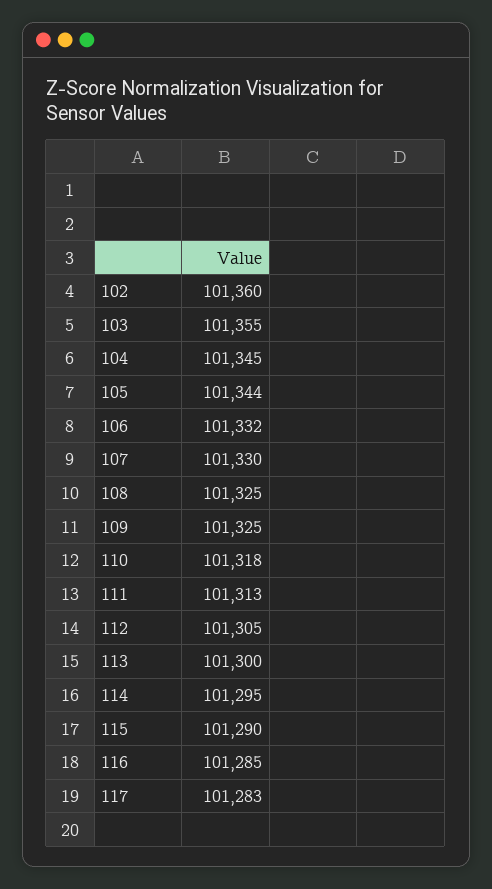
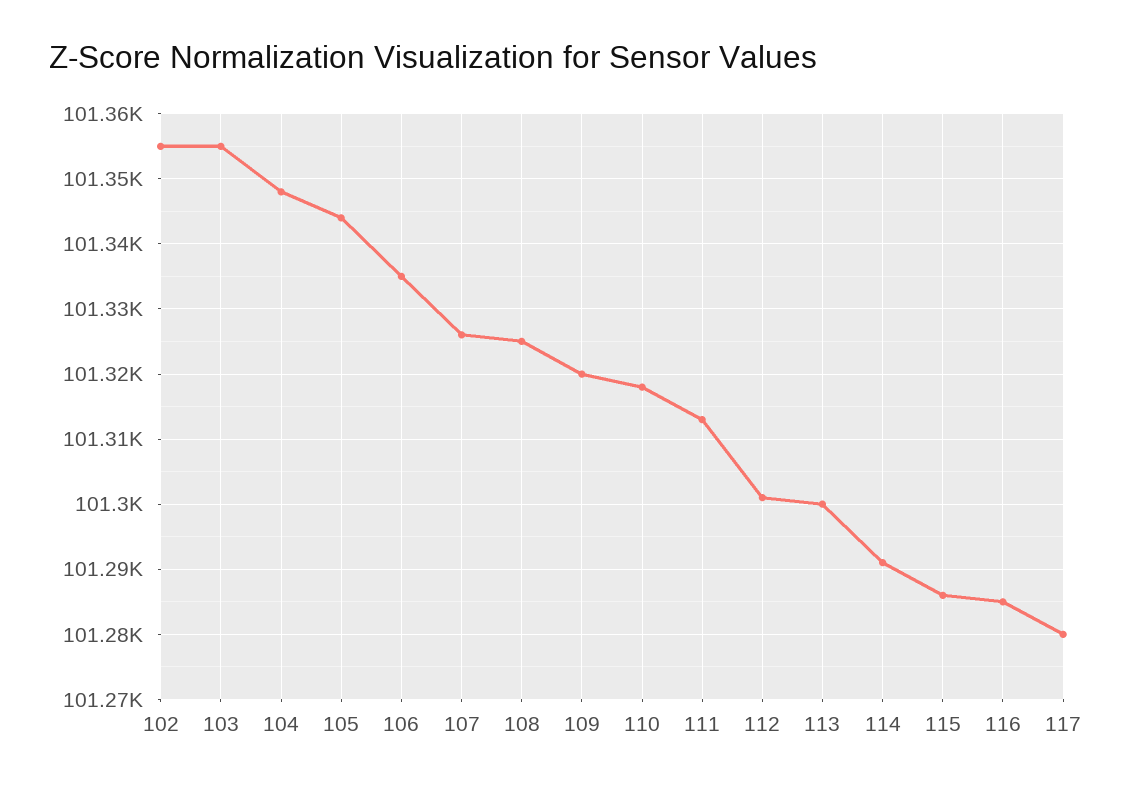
102: 101360 -> 101355
104: 101345 -> 101348
106: 101332 -> 101335
107: 101330 -> 101326
109: 101325 -> 101320
112: 101305 -> 101301
114: 101295 -> 101291
115: 101290 -> 101286
117: 101283 -> 101280

